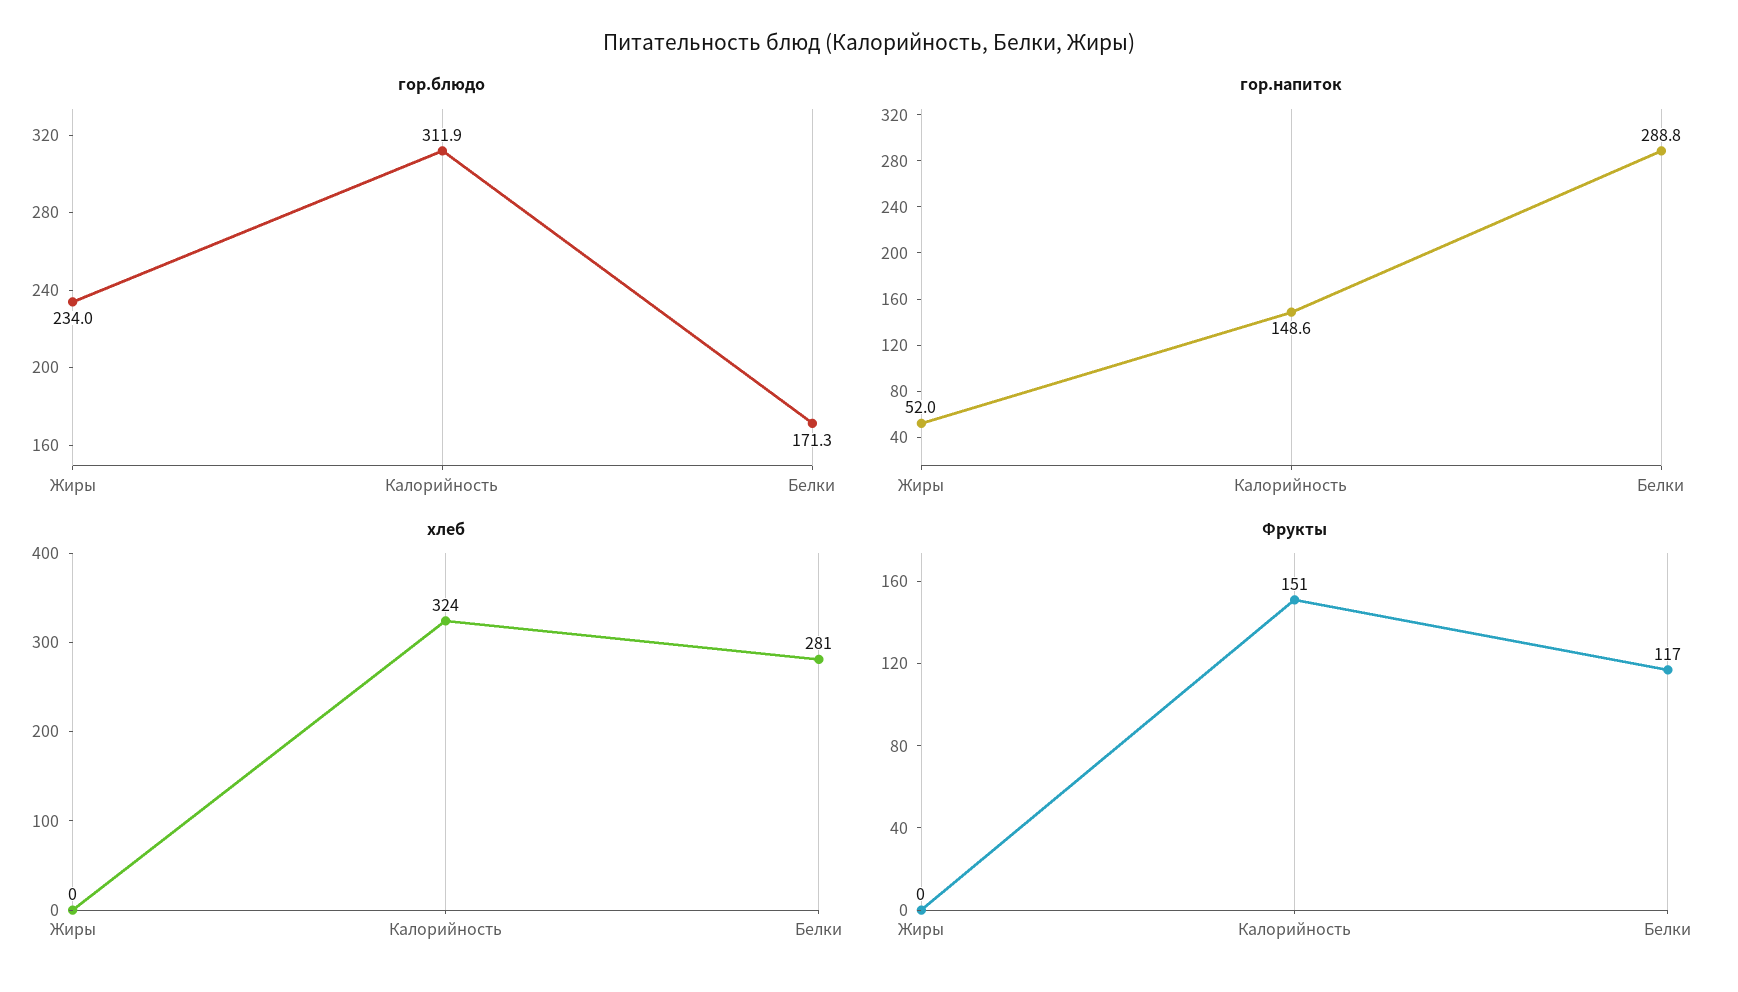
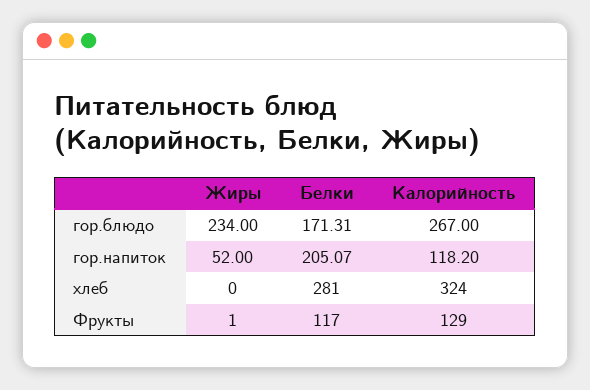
гор.блюдо, Калорийность: 311.9 -> 267
гор.напиток, Калорийность: 148.6 -> 118.2
гор.напиток, Белки: 288.8 -> 205.07
Фрукты, Жиры: 0 -> 1
Фрукты, Калорийность: 151 -> 129

